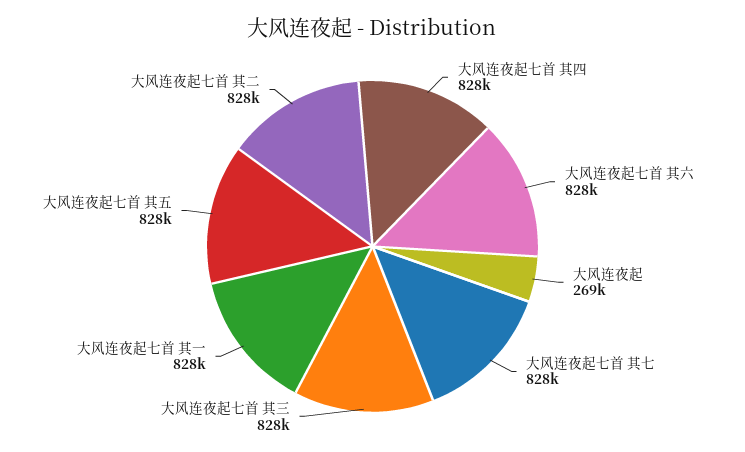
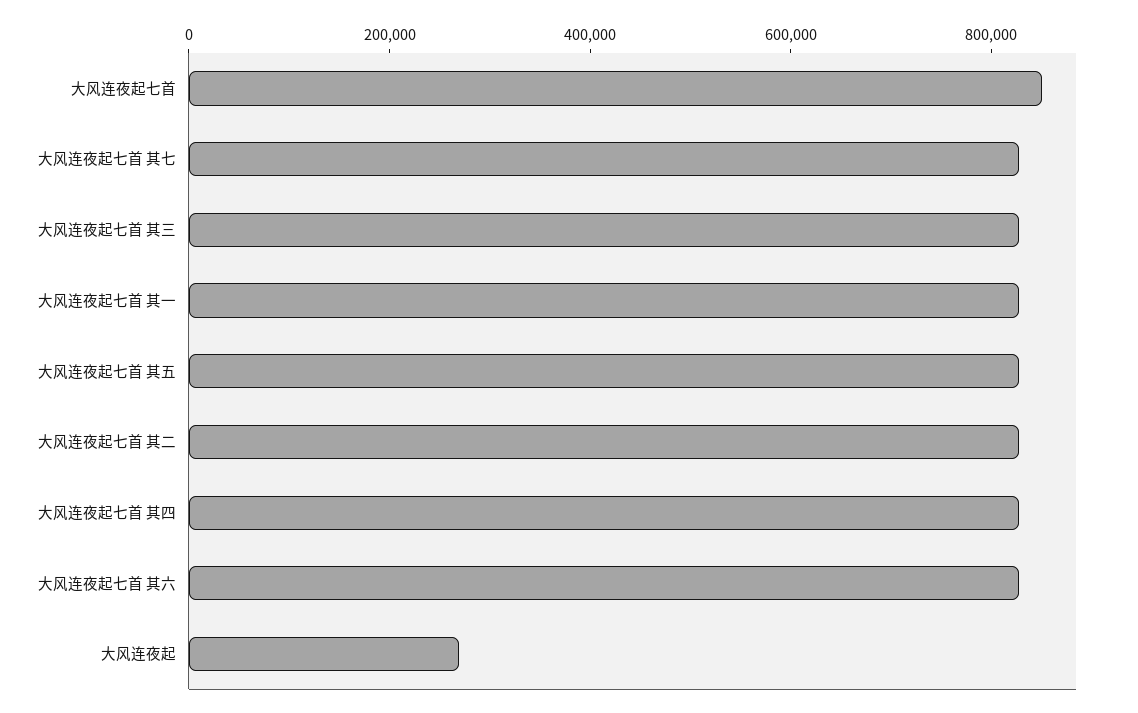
大风连夜起七首: none -> 850000

